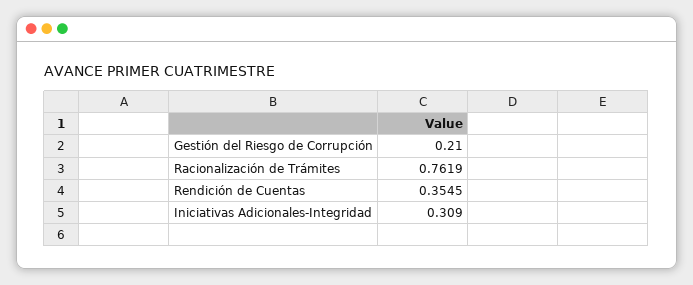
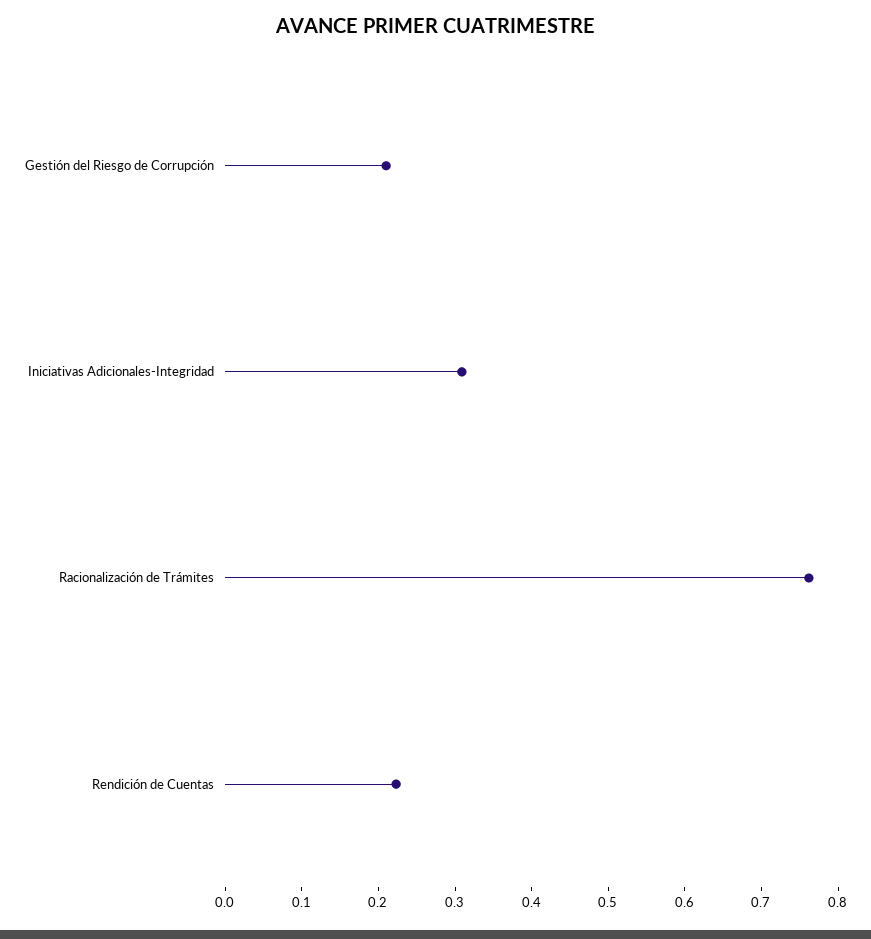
Rendición de Cuentas: 0.3545 -> 0.22

